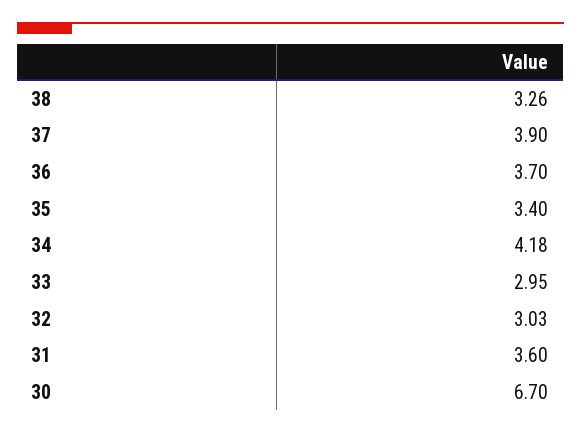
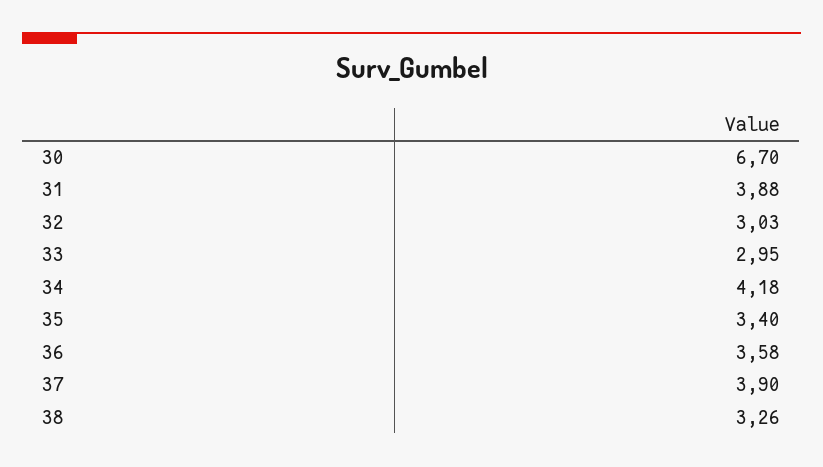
36: 3.7 -> 3.58
31: 3.6 -> 3.88

